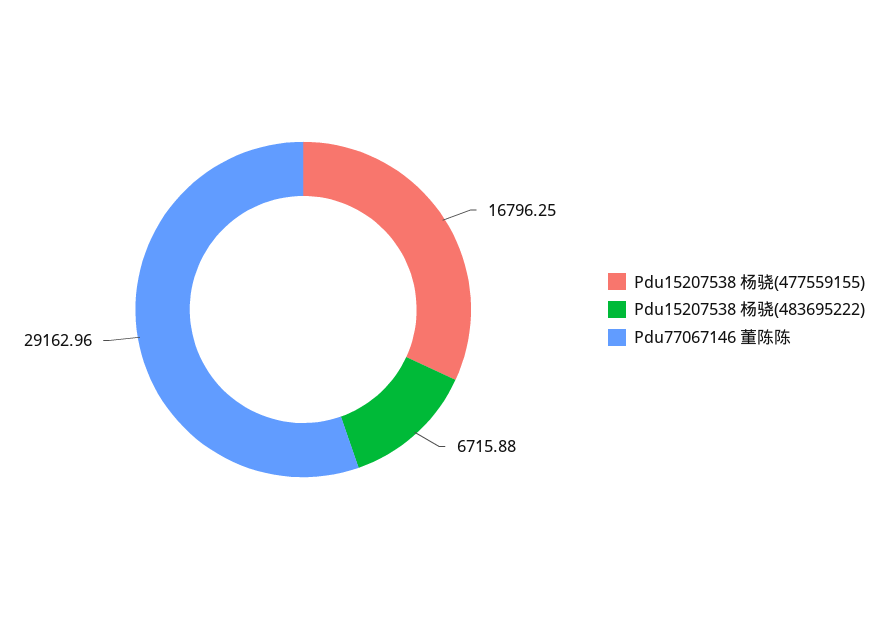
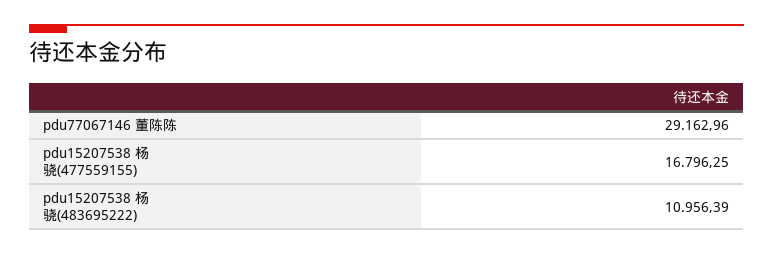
Pdu15207538 杨骁(483695222): 6715.88 -> 10956.39

